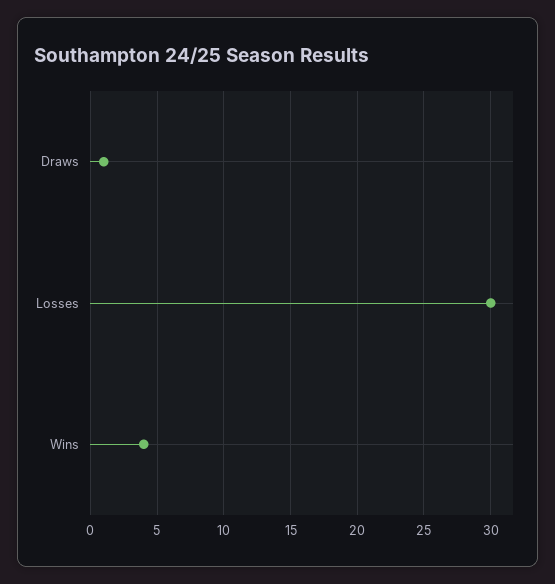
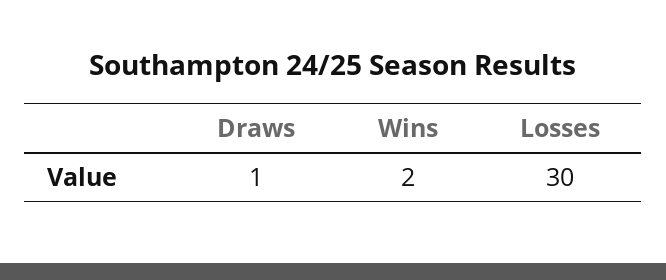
Wins: 4 -> 2

